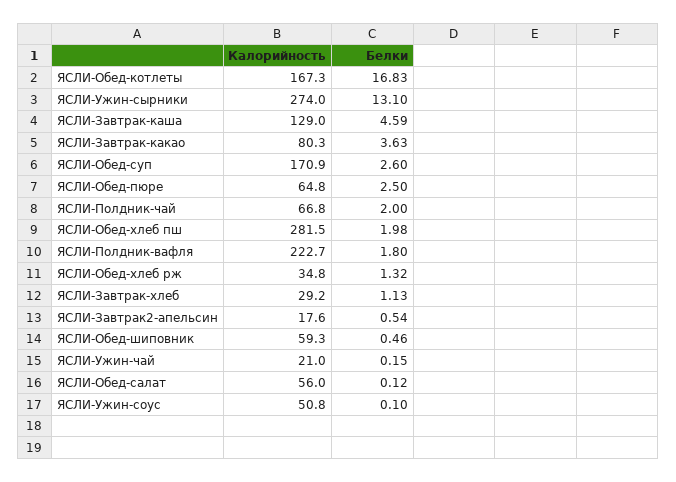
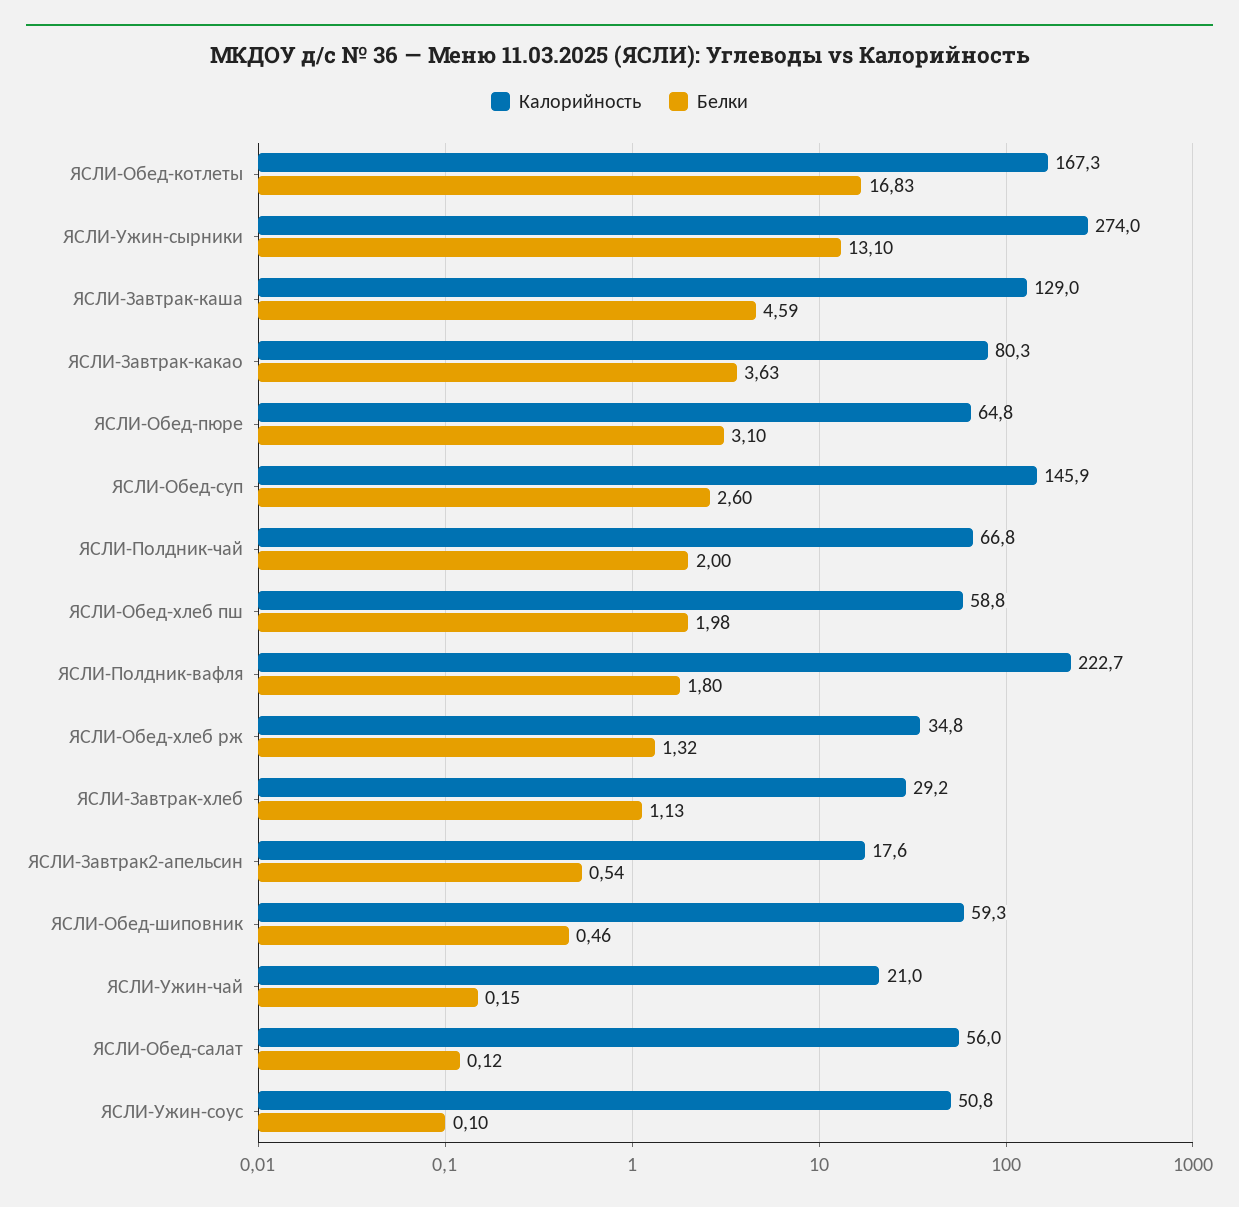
Калорийность, ЯСЛИ-Обед-суп: 170.9 -> 145.9
Белки, ЯСЛИ-Обед-пюре: 2.5 -> 3.1
Калорийность, ЯСЛИ-Обед-хлеб пш: 281.5 -> 58.8

